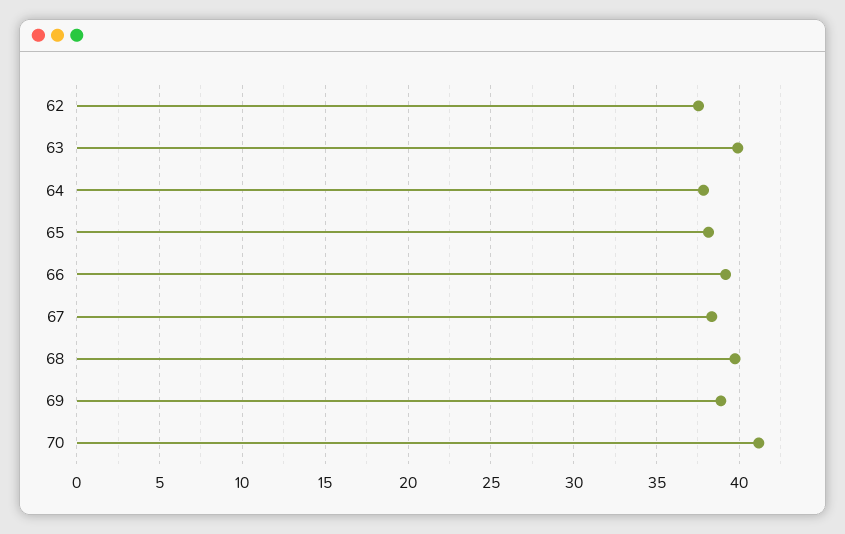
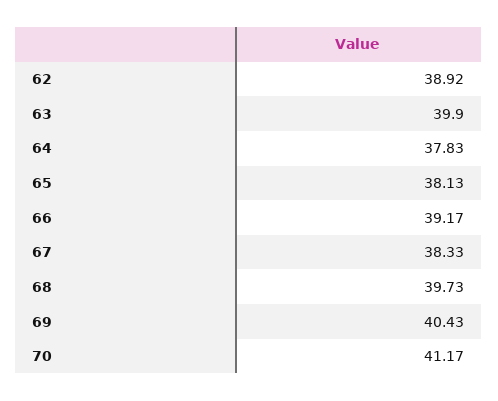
62: 37.5 -> 38.92
69: 39 -> 40.43

